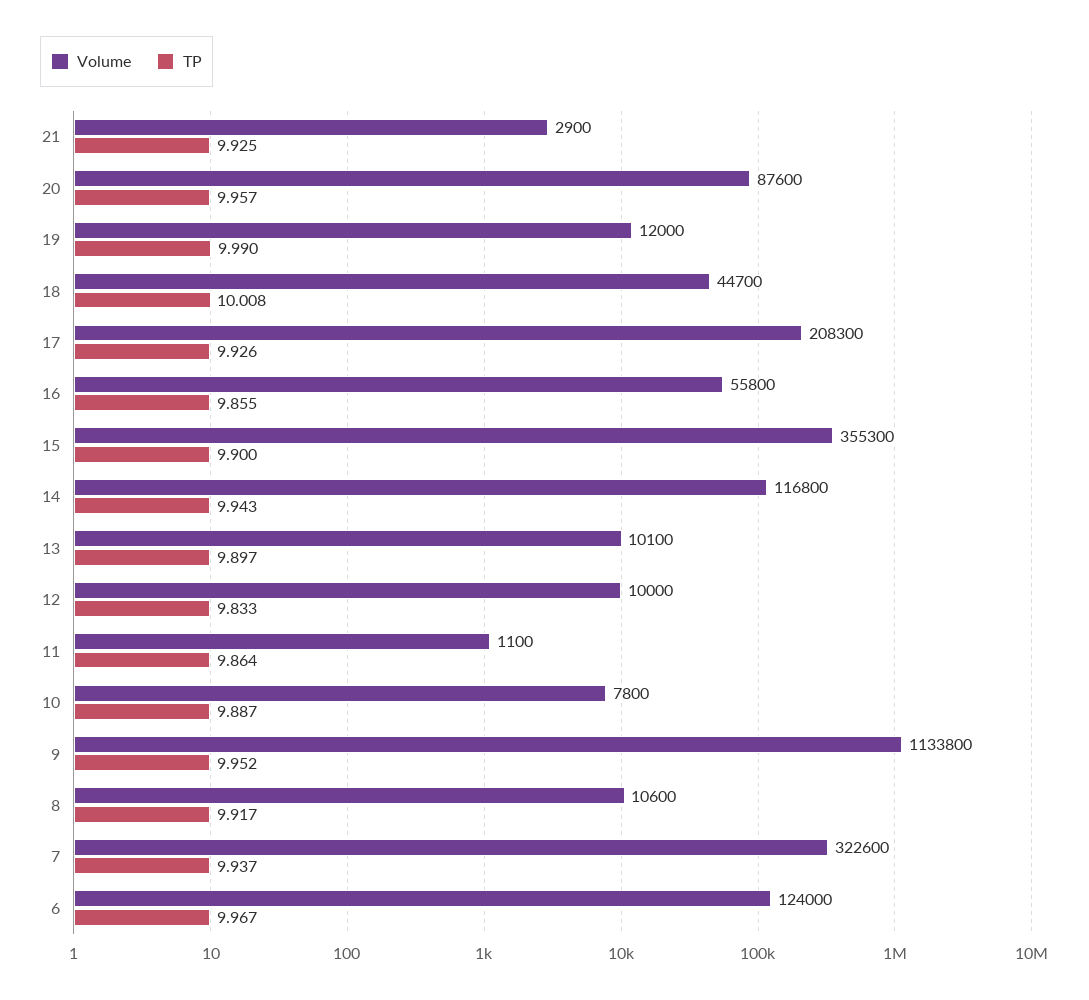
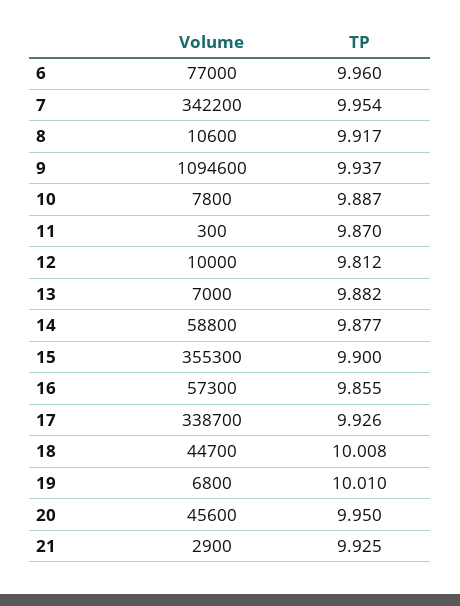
Volume, 20: 87600 -> 45600
TP, 20: 9.957 -> 9.95
Volume, 19: 12000 -> 6800
TP, 19: 9.99 -> 10.01
Volume, 17: 208300 -> 338700
Volume, 16: 55800 -> 57300
Volume, 14: 116800 -> 58800
TP, 14: 9.943 -> 9.877
Volume, 13: 10100 -> 7000
TP, 13: 9.897 -> 9.882
TP, 12: 9.833 -> 9.812
Volume, 11: 1100 -> 300
TP, 11: 9.864 -> 9.87
Volume, 9: 1133800 -> 1094600
TP, 9: 9.952 -> 9.937
Volume, 7: 322600 -> 342200
TP, 7: 9.937 -> 9.954
Volume, 6: 124000 -> 77000
TP, 6: 9.967 -> 9.96

